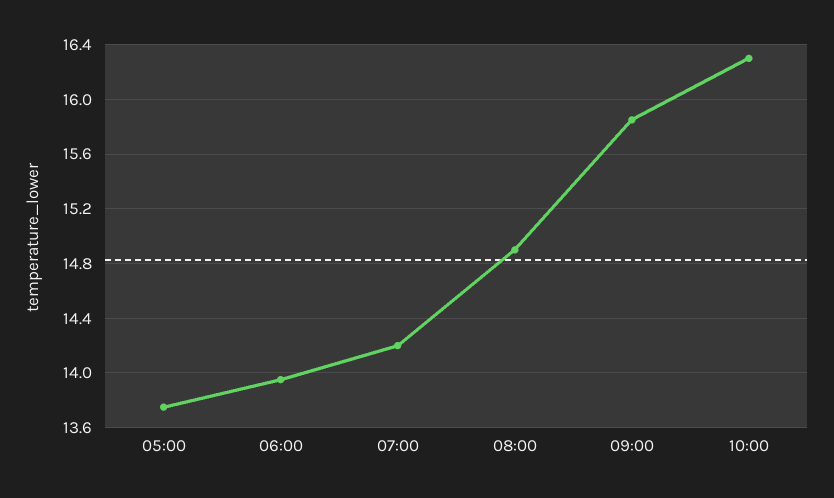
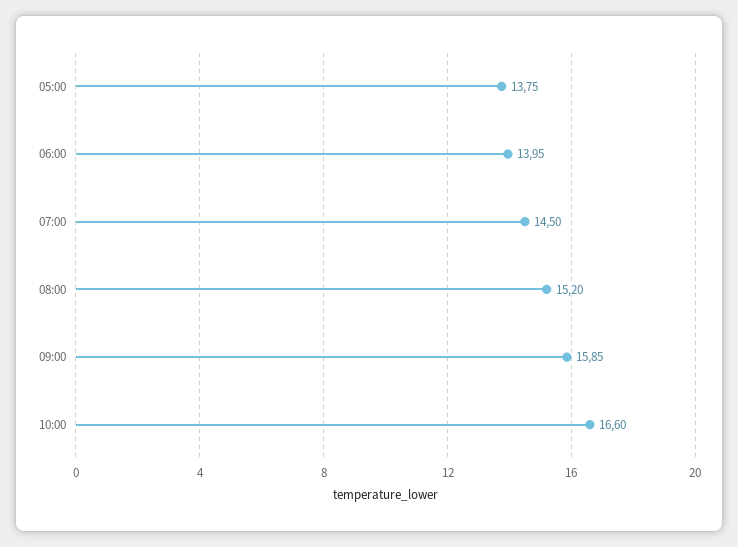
07:00: 14.2 -> 14.5
08:00: 14.9 -> 15.2
10:00: 16.3 -> 16.6

